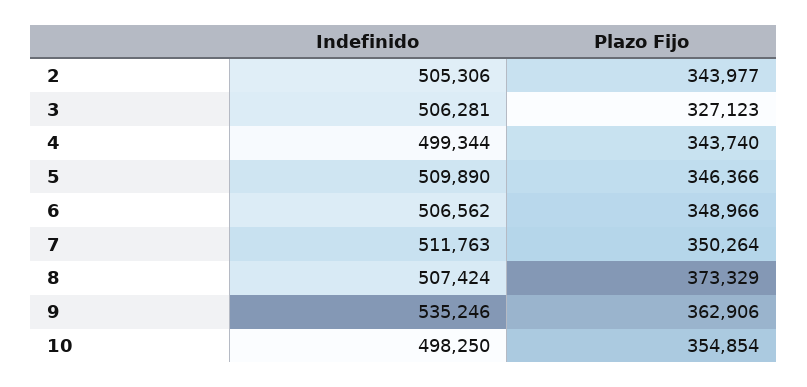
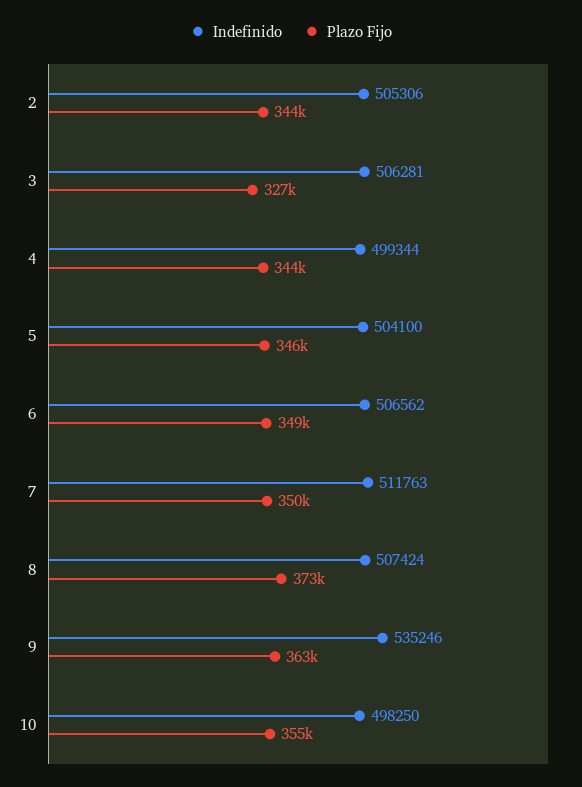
Indefinido, 5: 509890 -> 504100

